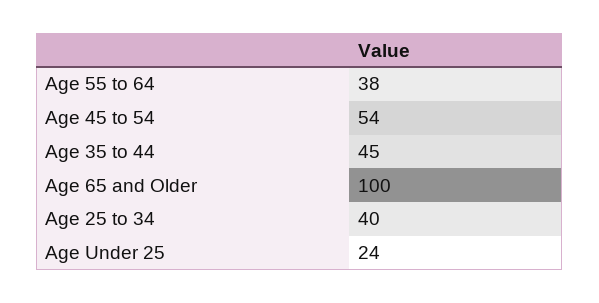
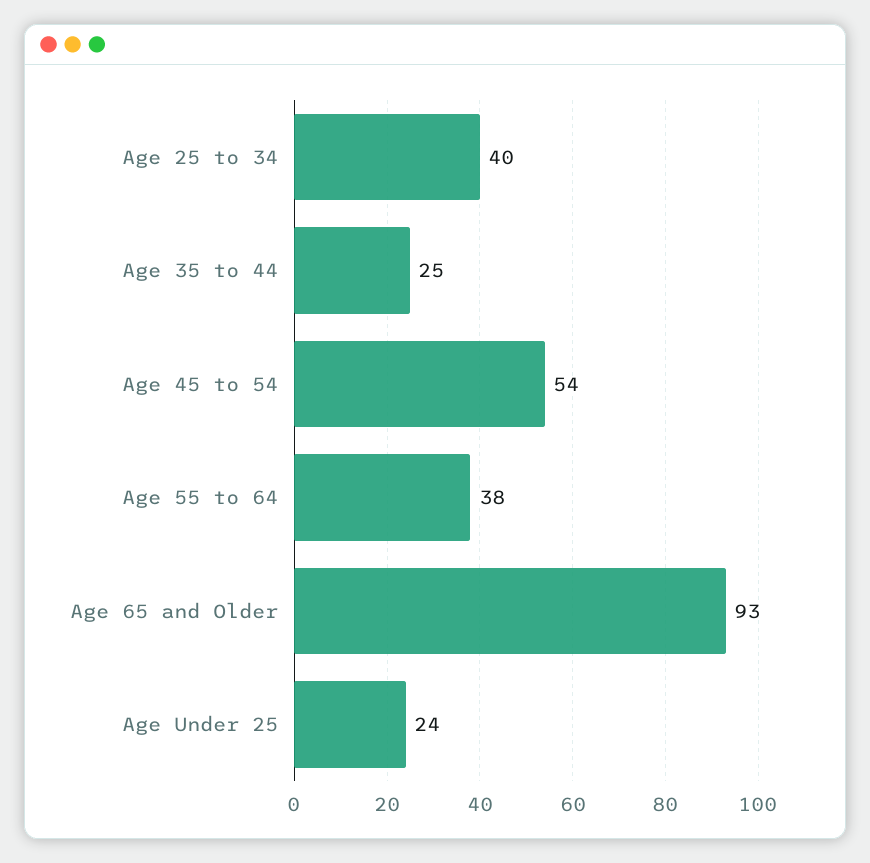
Age 35 to 44: 45 -> 25
Age 65 and Older: 100 -> 93

